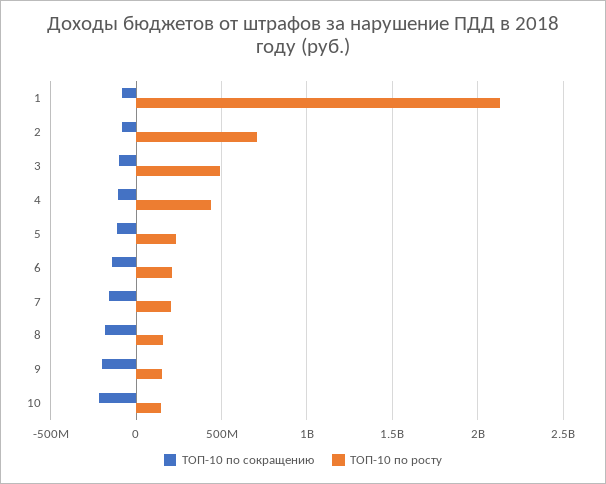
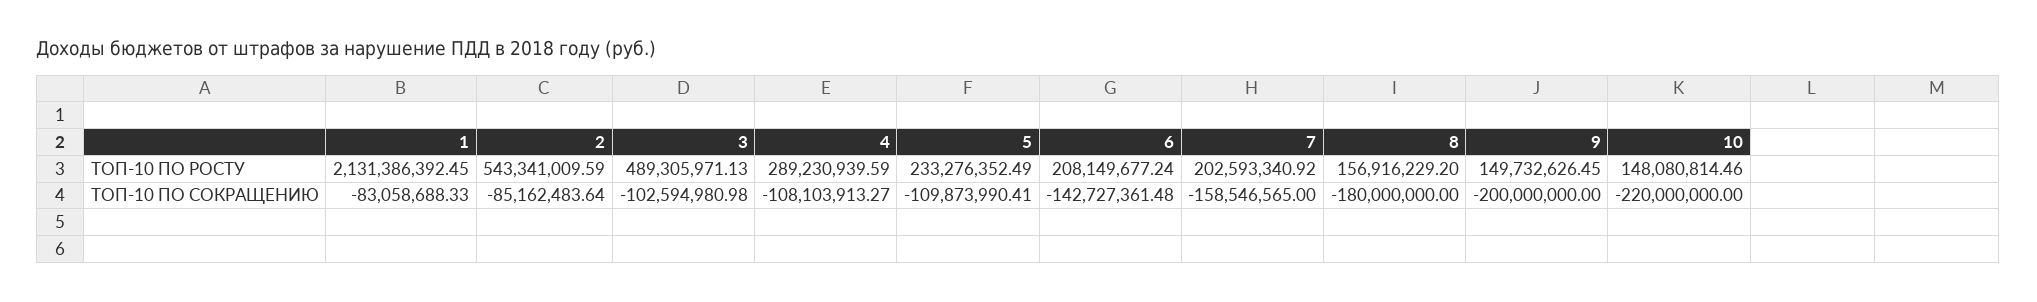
ТОП-10 по росту, 2: 700000000 -> 543341009.59
ТОП-10 по росту, 4: 450000000 -> 289230939.59

